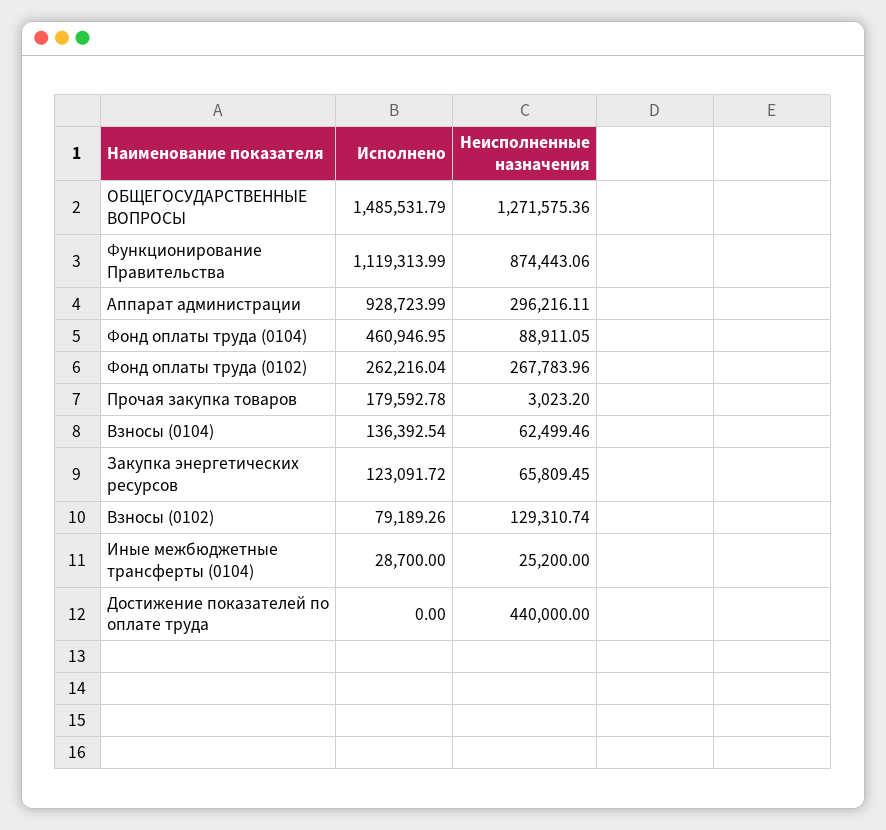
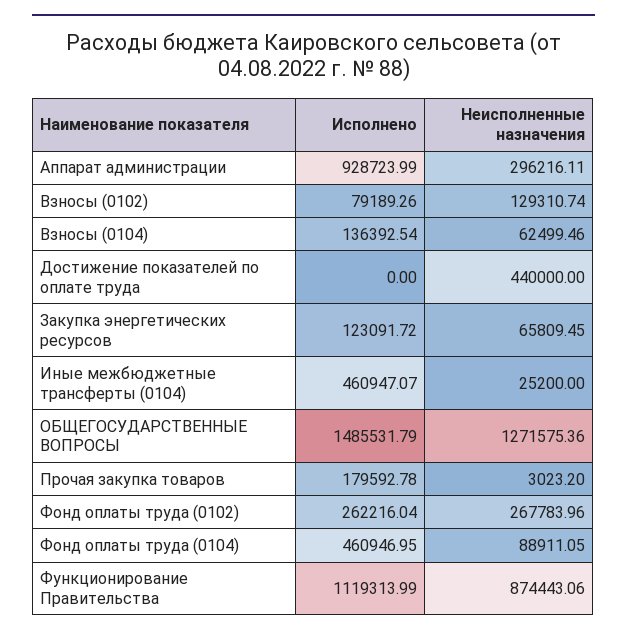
Исполнено, Иные межбюджетные трансферты (0104): 28700 -> 460947.07

